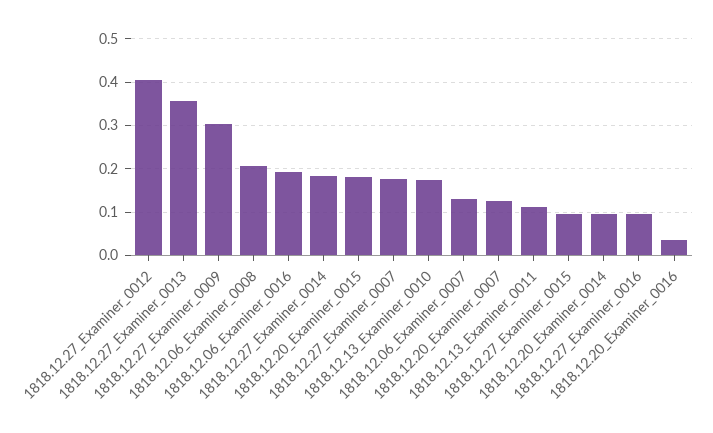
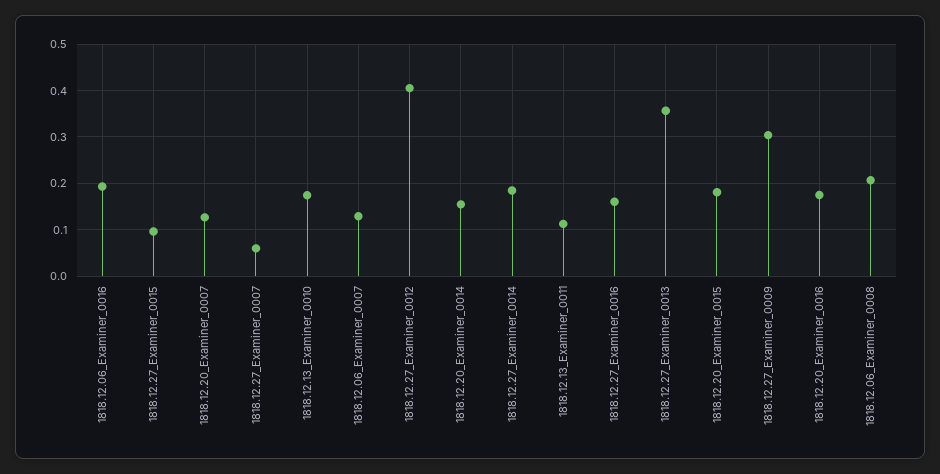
1818.12.27_Examiner_0007: 0.18 -> 0.06
1818.12.20_Examiner_0014: 0.1 -> 0.16
1818.12.27_Examiner_0016: 0.1 -> 0.16
1818.12.20_Examiner_0016: 0.04 -> 0.18

